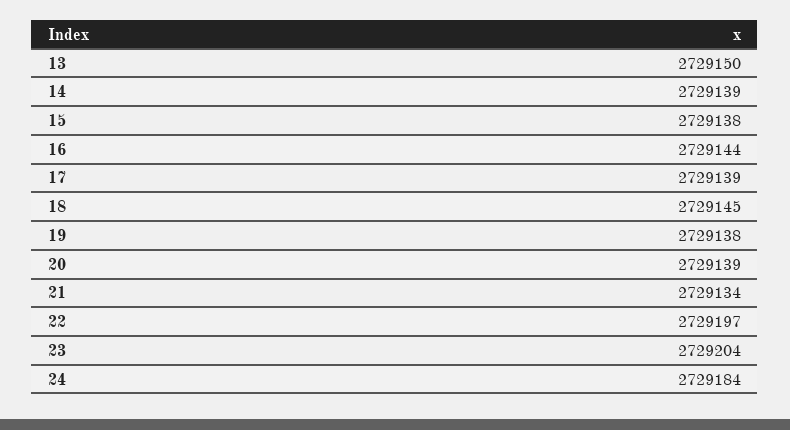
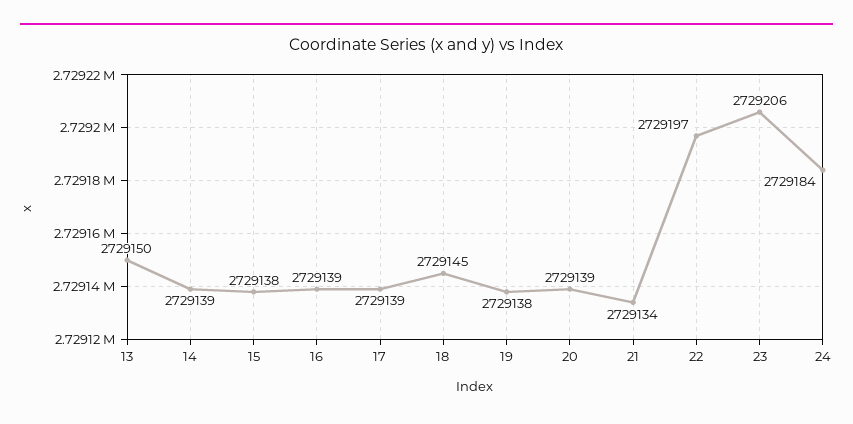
16: 2729144 -> 2729139
23: 2729204 -> 2729206

